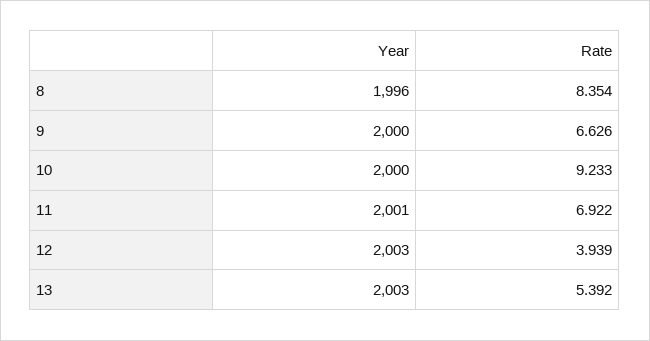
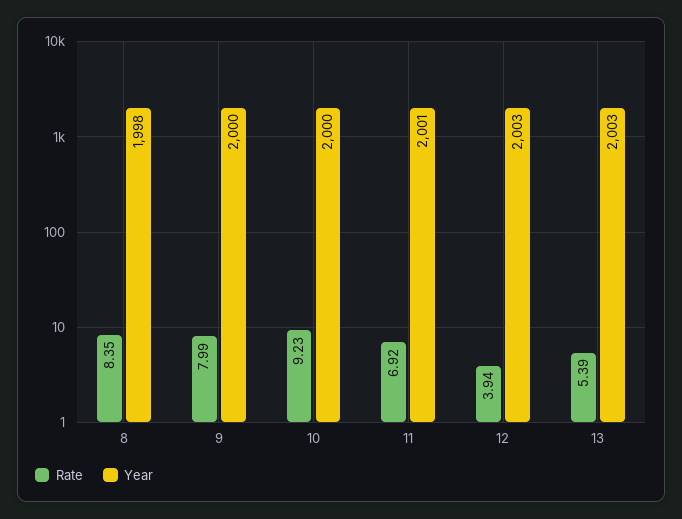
Year, 8: 1996 -> 1998
Rate, 9: 6.626 -> 7.99

